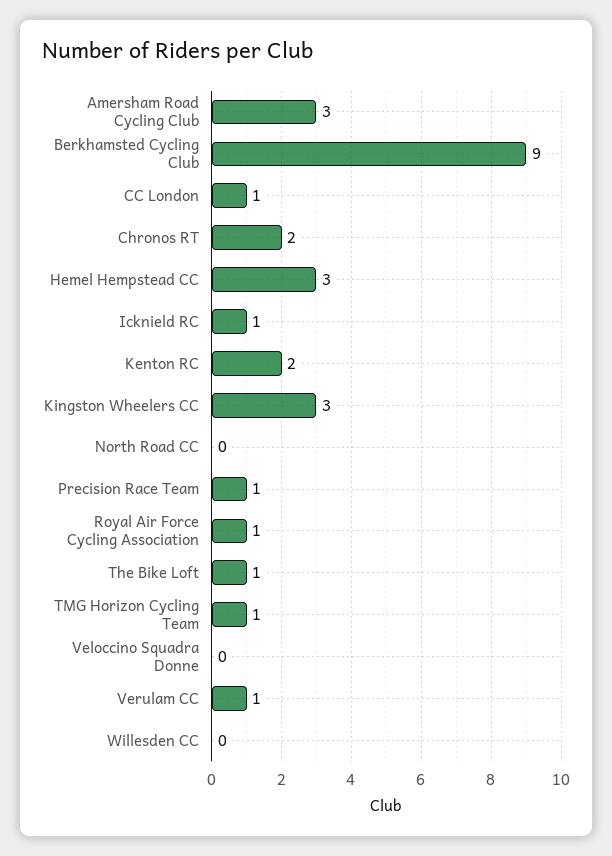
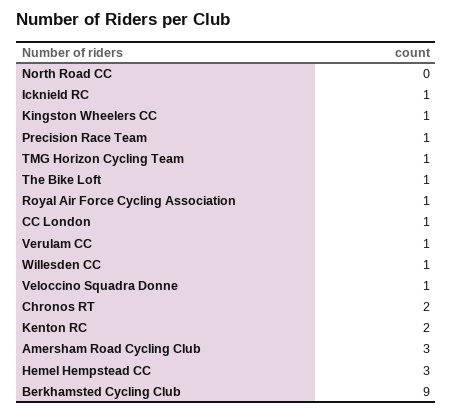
Kingston Wheelers CC: 3 -> 1
Veloccino Squadra Donne: 0 -> 1
Willesden CC: 0 -> 1

